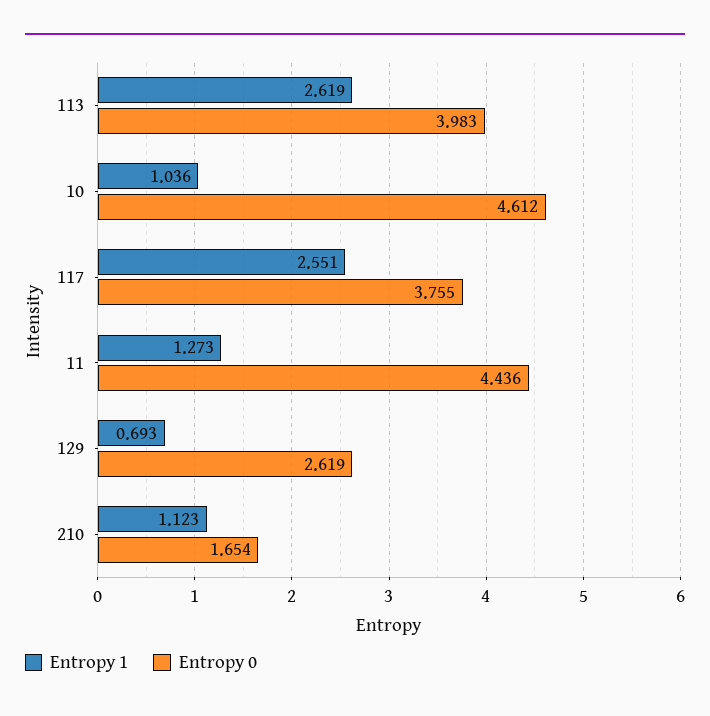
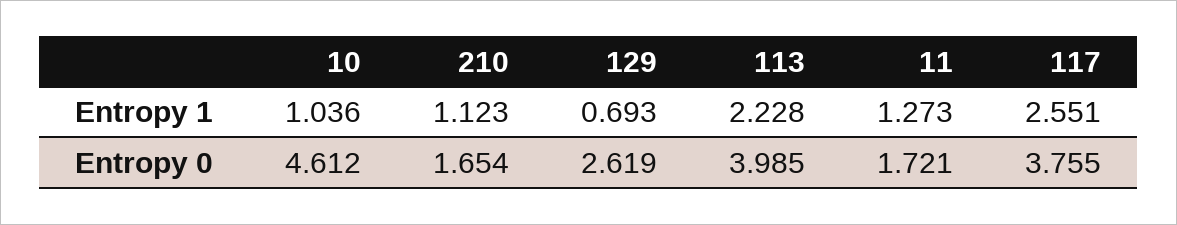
Entropy 1, 113: 2.619 -> 2.228
Entropy 0, 113: 3.983 -> 3.985
Entropy 0, 11: 4.436 -> 1.721

